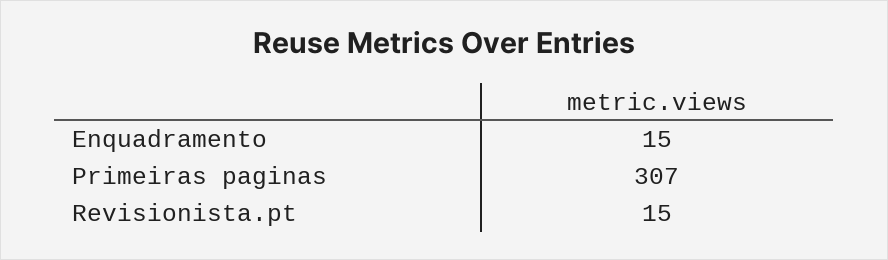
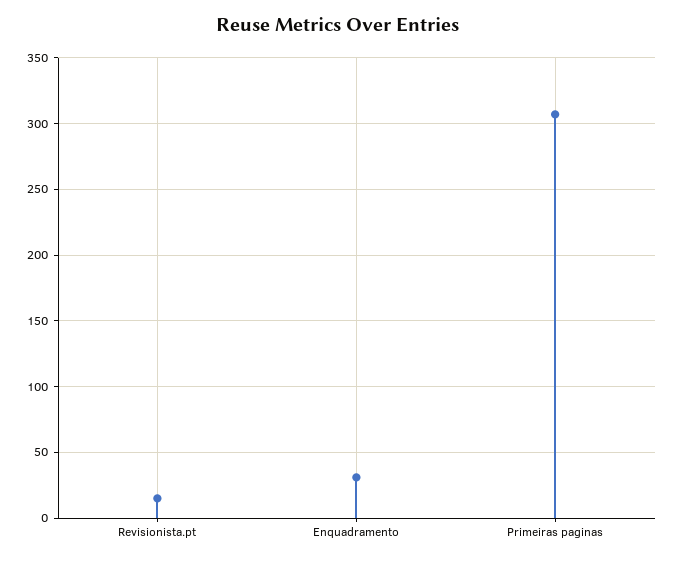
Enquadramento: 15 -> 30

